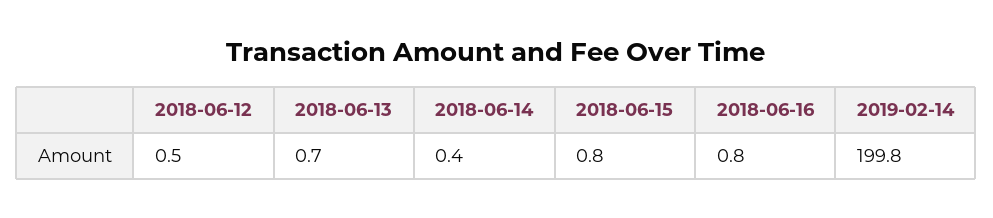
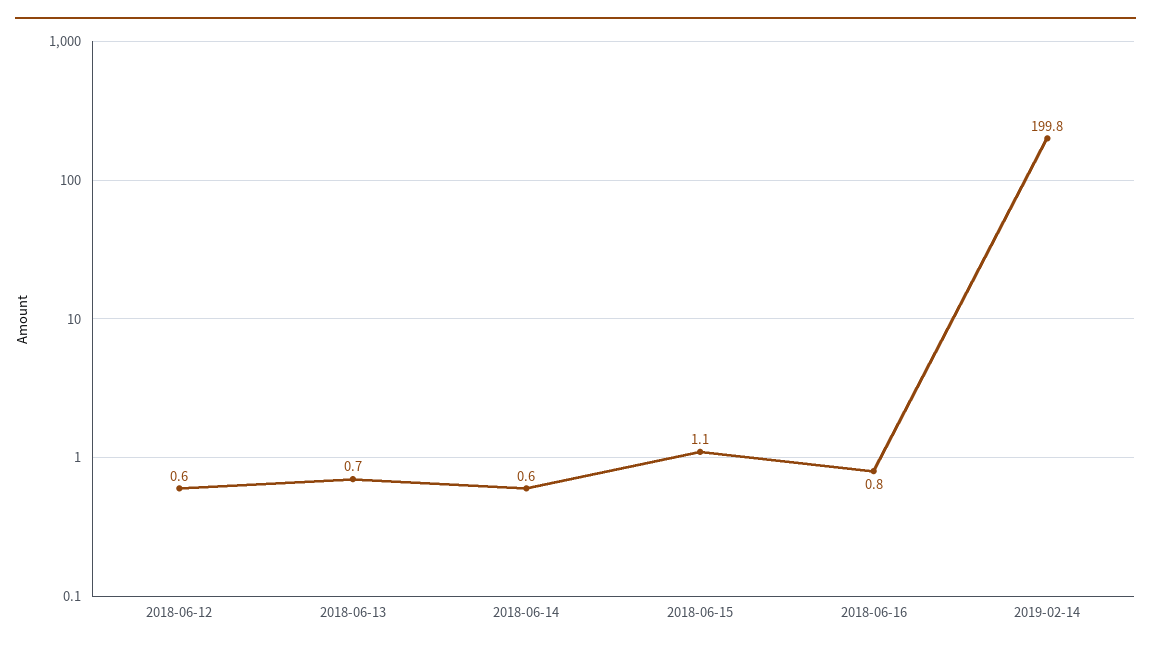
2018-06-12: 0.5 -> 0.6
2018-06-14: 0.4 -> 0.6
2018-06-15: 0.8 -> 1.1

